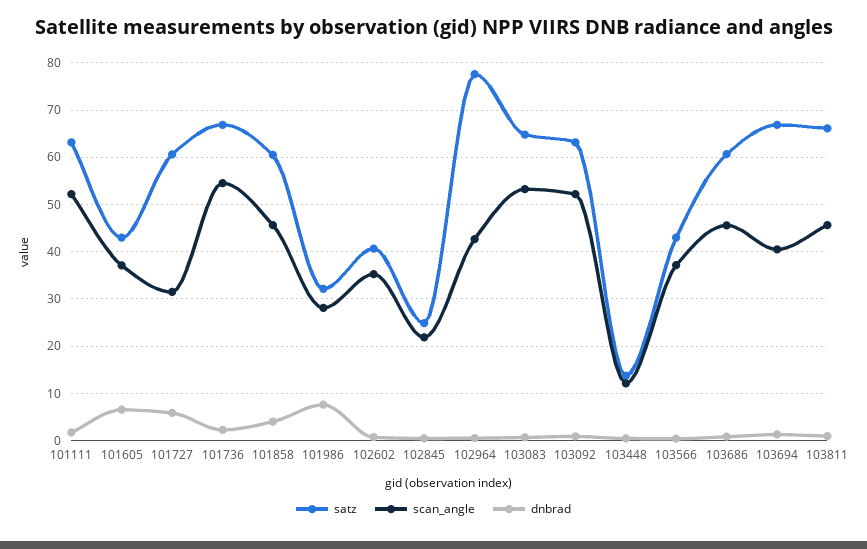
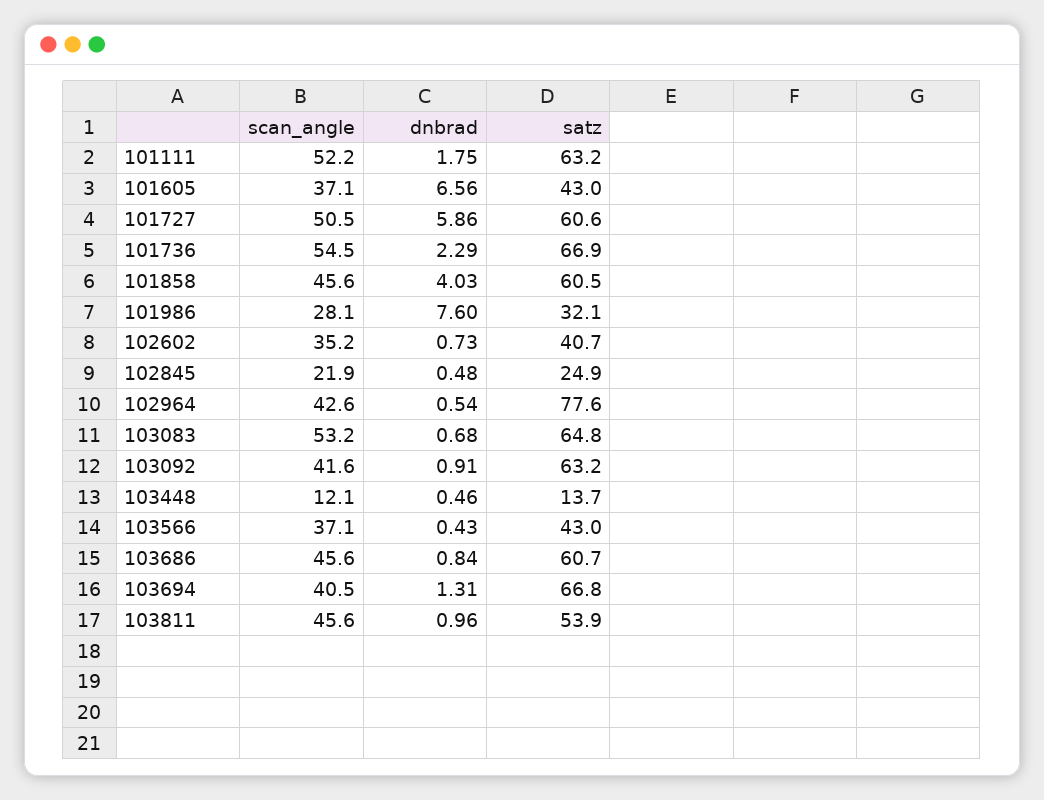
scan_angle, 101727: 32 -> 50.5
scan_angle, 103092: 52 -> 41.6
satz, 103811: 66 -> 53.9

